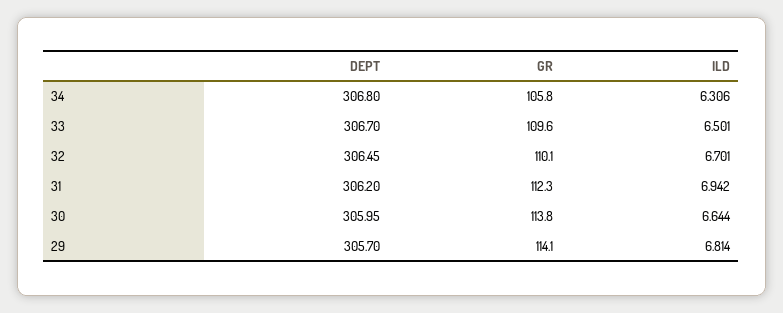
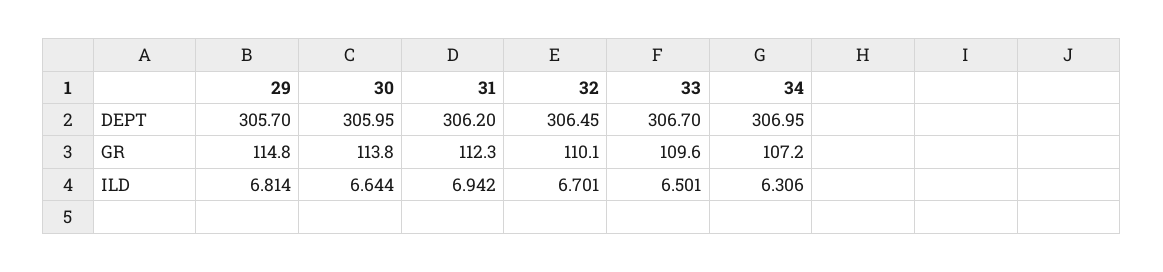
DEPT, 34: 306.8 -> 306.95
GR, 34: 105.8 -> 107.2
GR, 29: 114.1 -> 114.8

